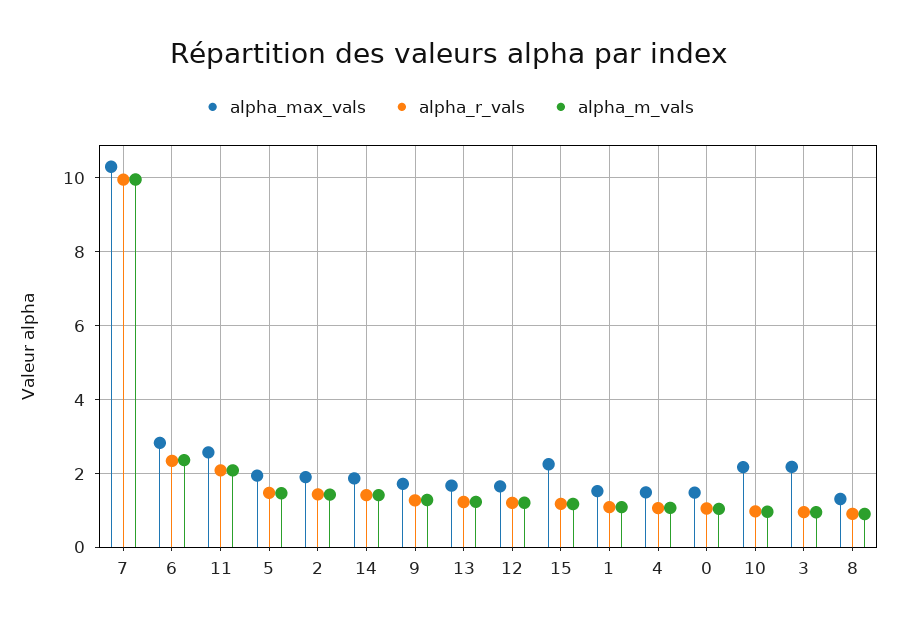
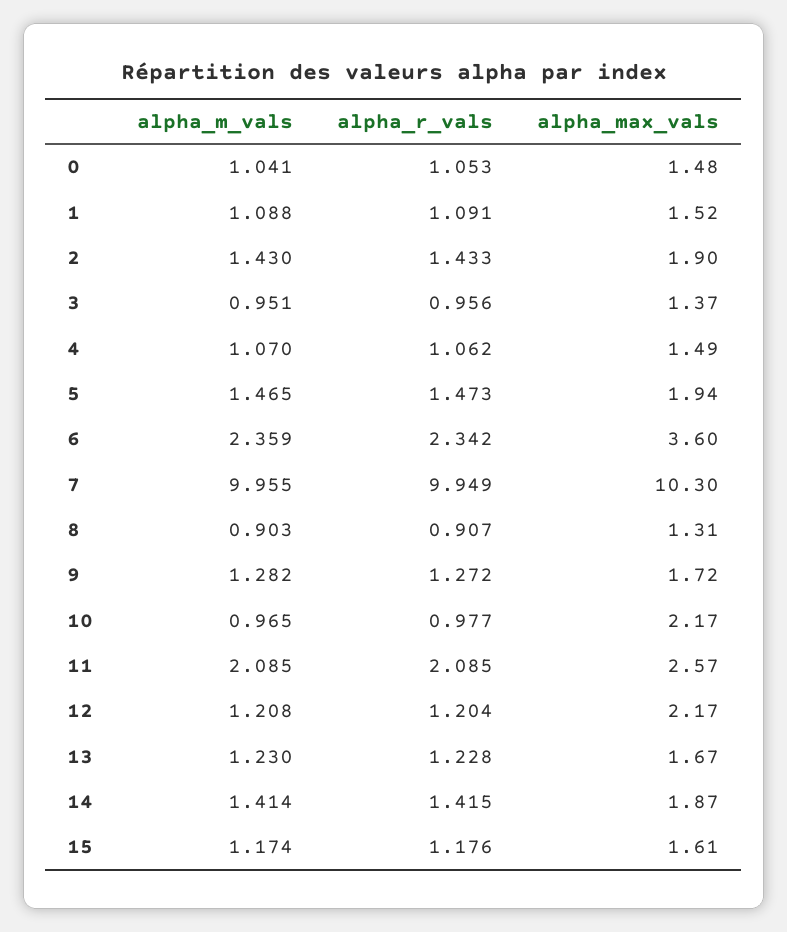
alpha_max_vals, 6: 2.8 -> 3.6
alpha_max_vals, 12: 1.6 -> 2.17
alpha_max_vals, 15: 2.2 -> 1.61
alpha_max_vals, 3: 2.2 -> 1.37

